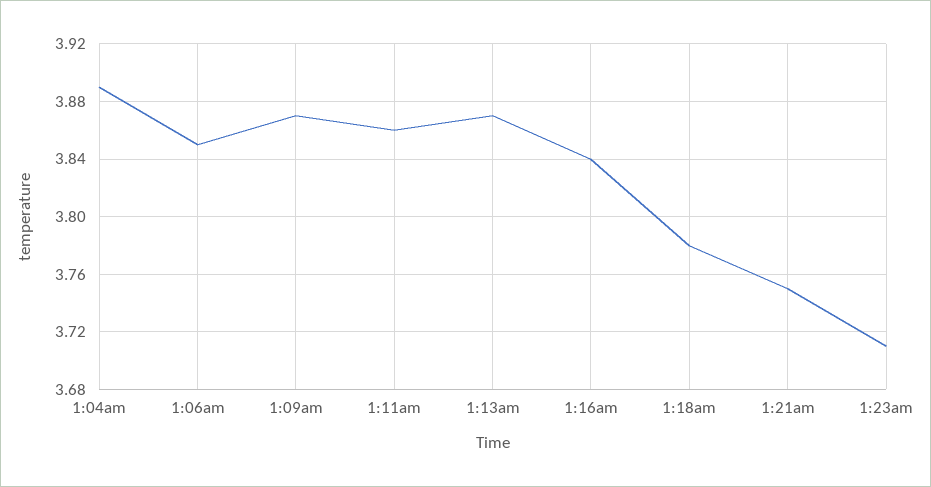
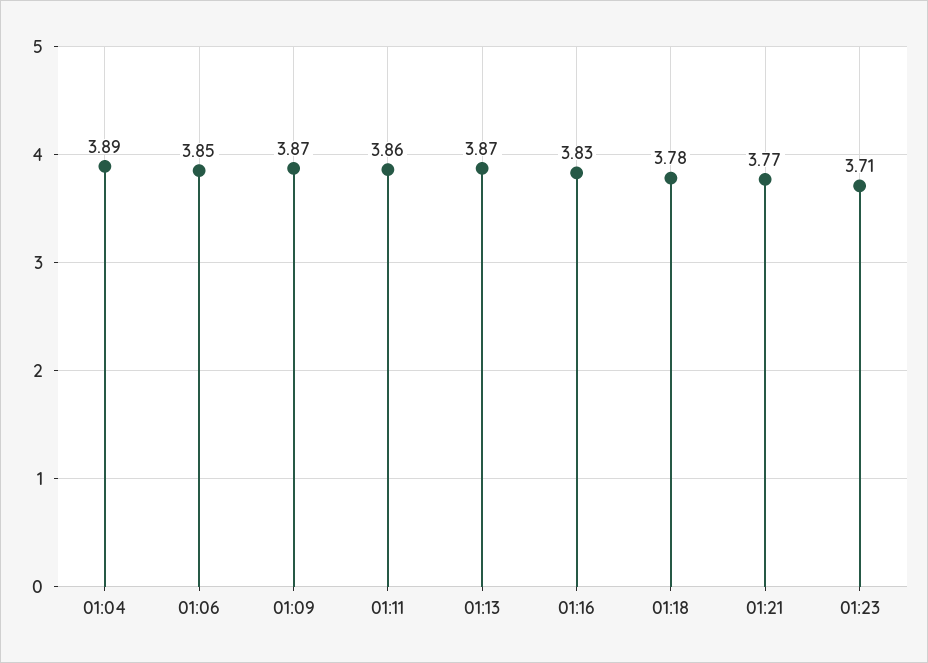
1:16am: 3.84 -> 3.83
1:21am: 3.75 -> 3.77

